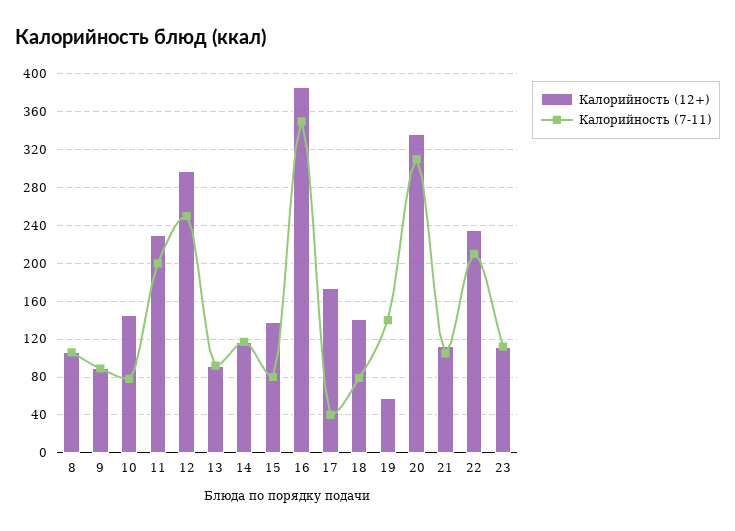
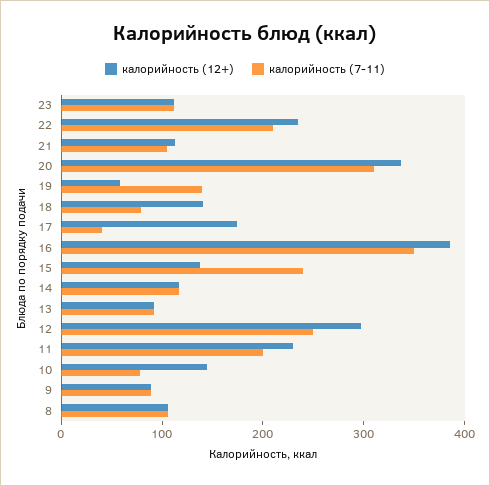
Калорийность (7-11), 15: 80 -> 240

